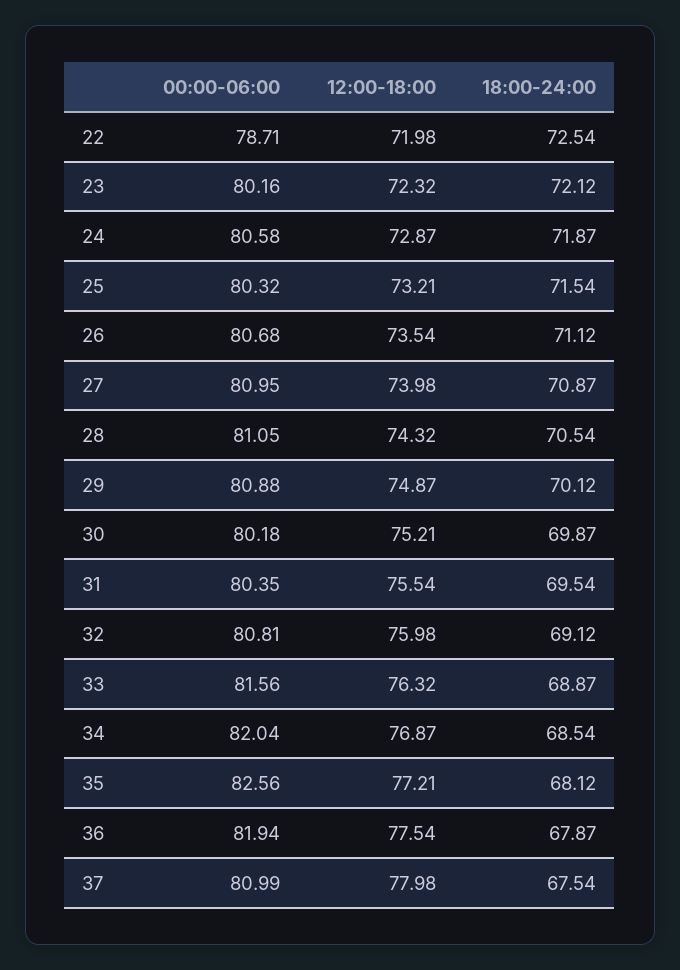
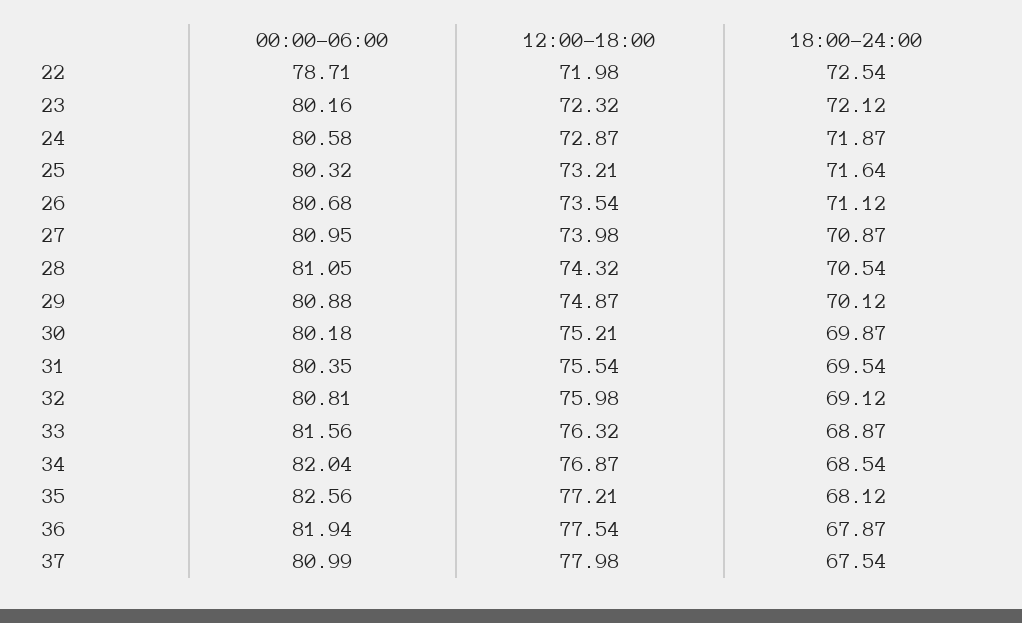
18:00-24:00, 25: 71.54 -> 71.64

